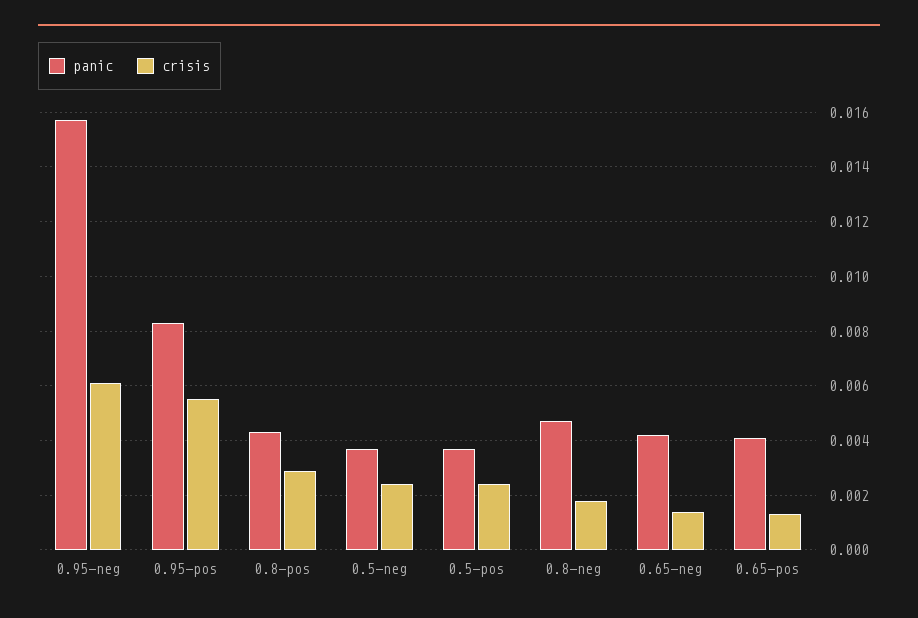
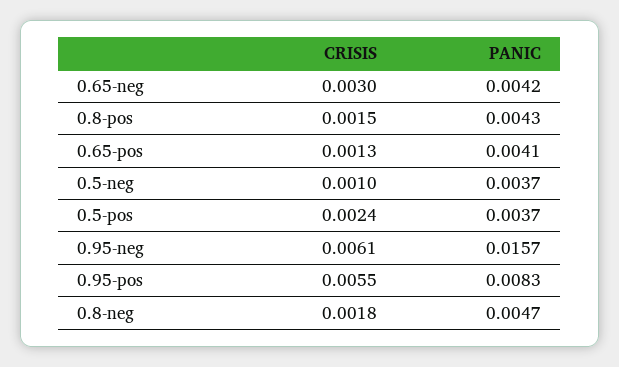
crisis, 0.8-pos: 0.003 -> 0.0015
crisis, 0.5-neg: 0.0025 -> 0.001
crisis, 0.65-neg: 0.0015 -> 0.003

